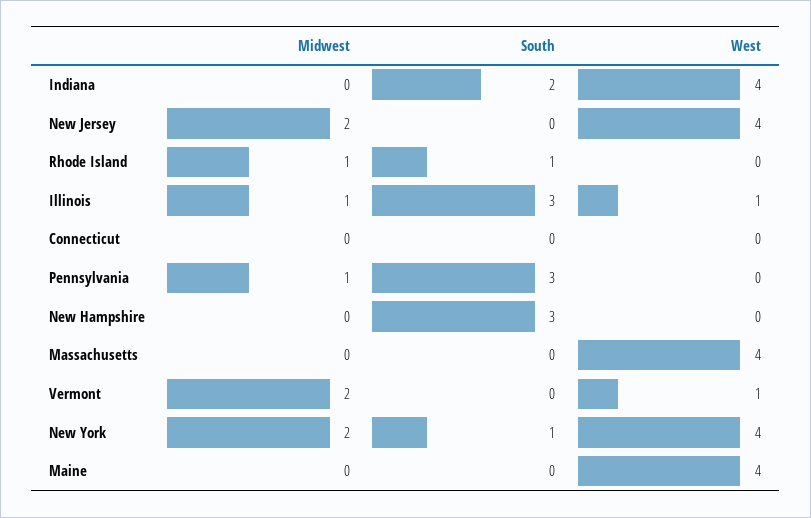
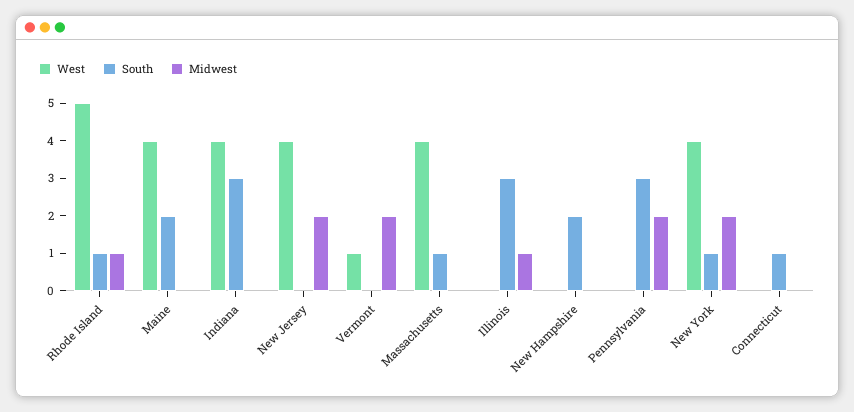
South, Indiana: 2 -> 3
West, Rhode Island: 0 -> 5
West, Illinois: 1 -> 0
South, Connecticut: 0 -> 1
Midwest, Pennsylvania: 1 -> 2
South, New Hampshire: 3 -> 2
South, Massachusetts: 0 -> 1
South, Maine: 0 -> 2

